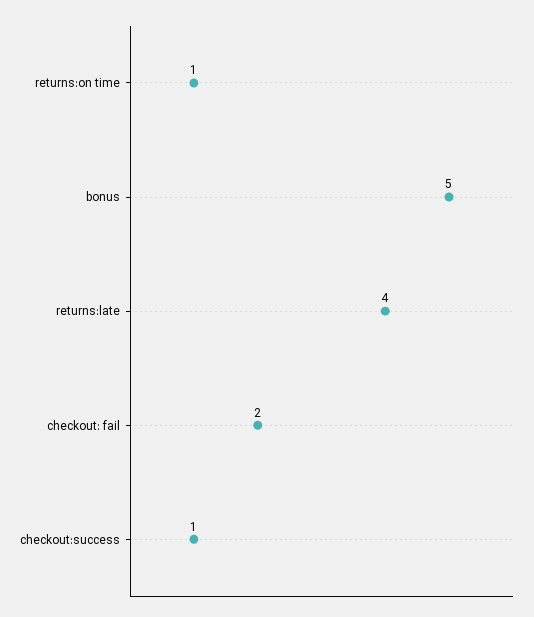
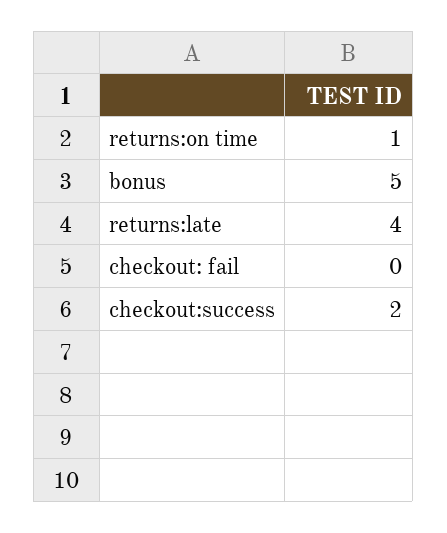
checkout: fail: 2 -> 0
checkout:success: 1 -> 2

